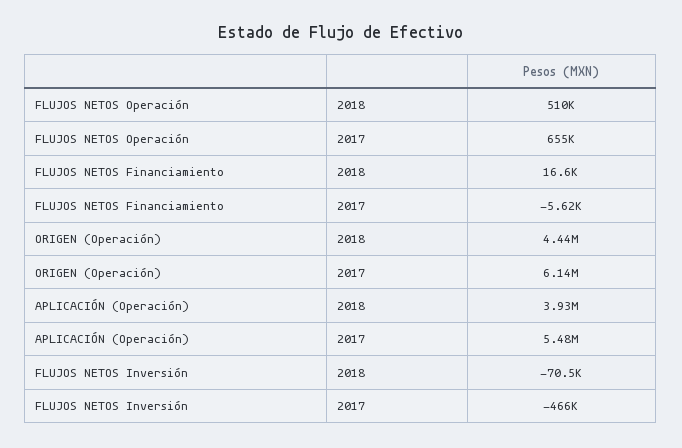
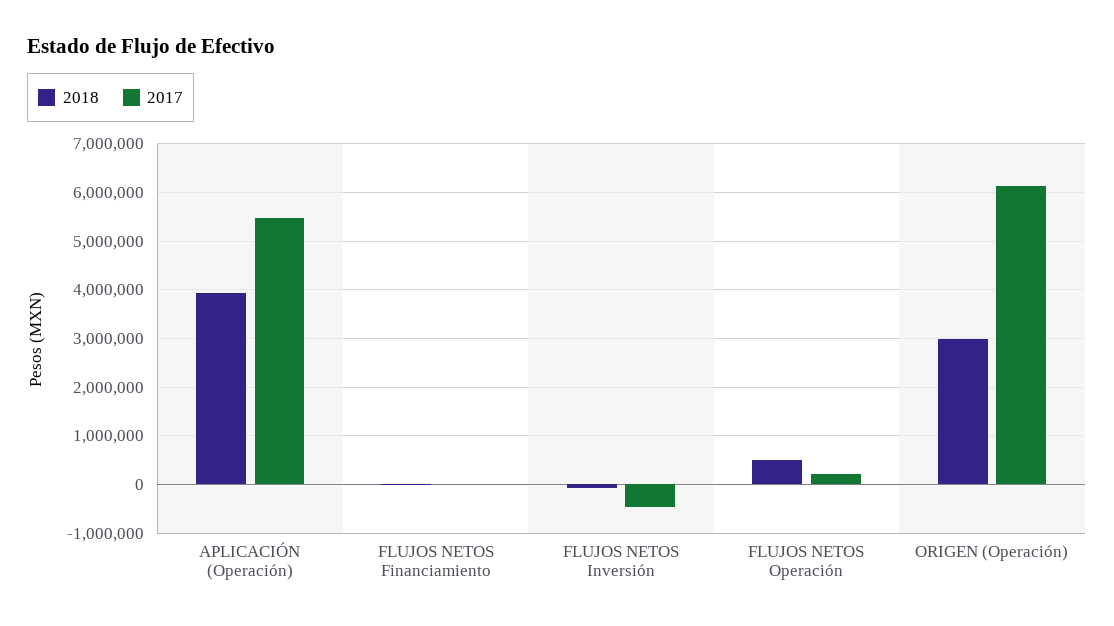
2017, FLUJOS NETOS Operación: 655000 -> 200000
2018, ORIGEN (Operación): 4440000 -> 3000000

